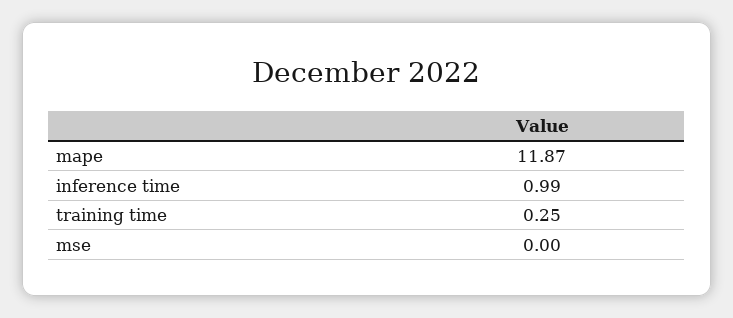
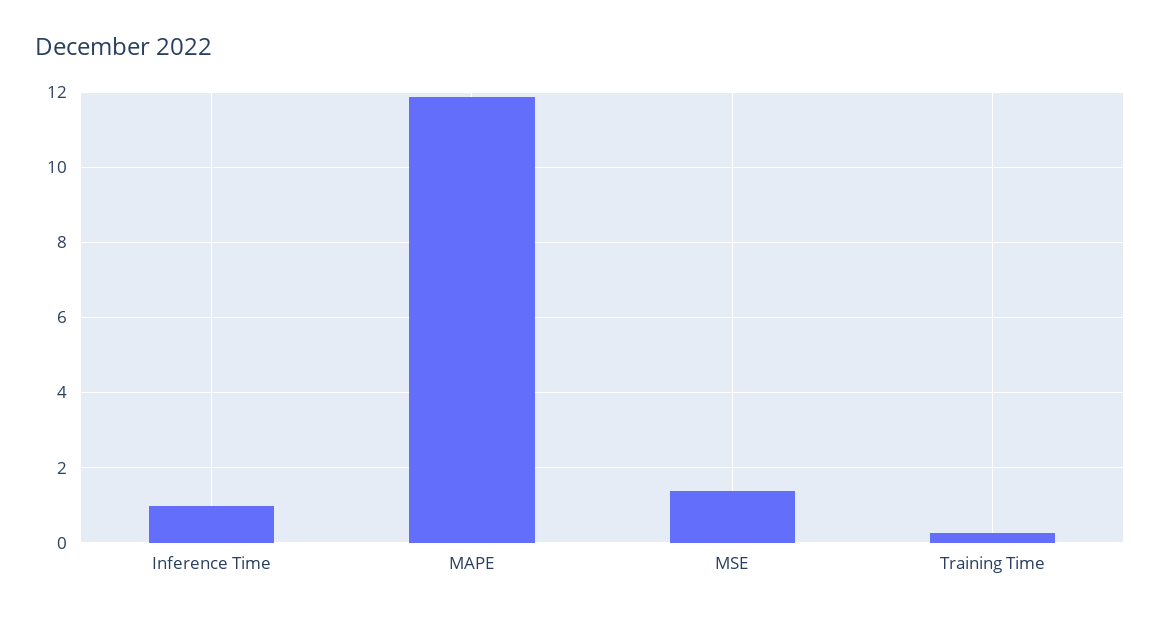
mse: 0 -> 1.4

